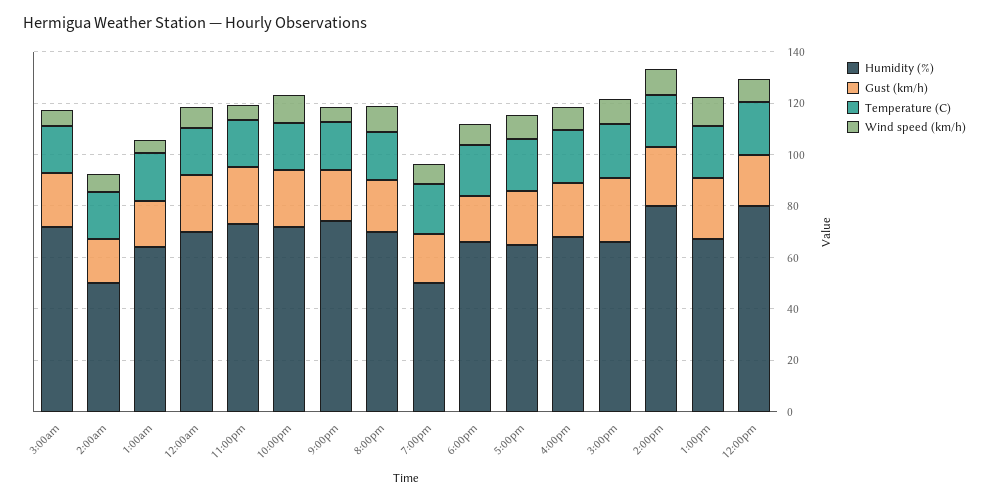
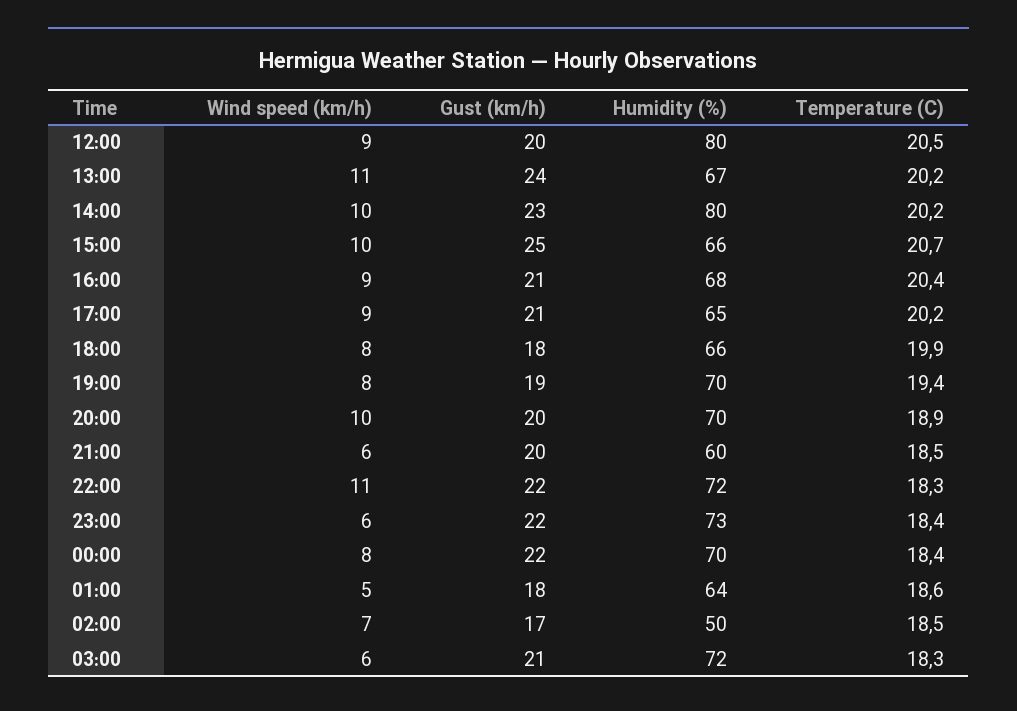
Humidity (%), 9:00pm: 75 -> 60
Humidity (%), 7:00pm: 50 -> 70

